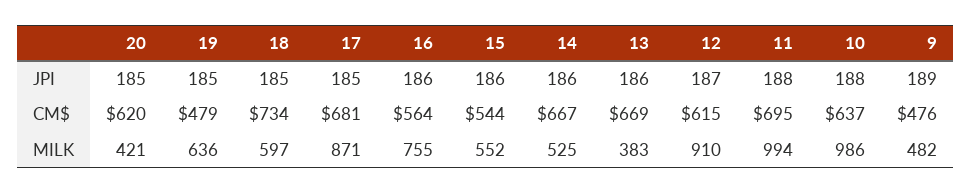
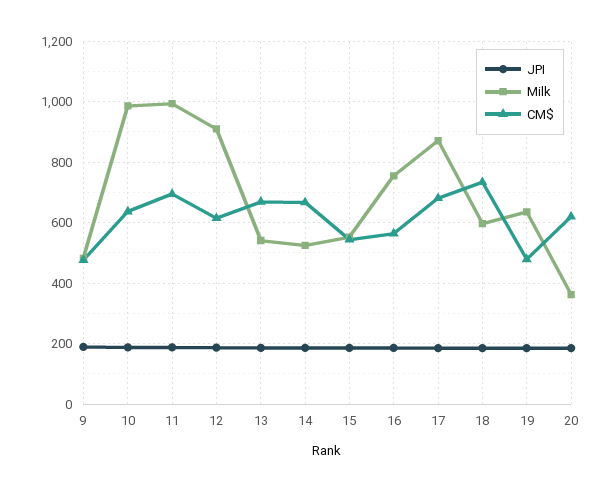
MILK, 20: 421 -> 360
MILK, 13: 383 -> 540

